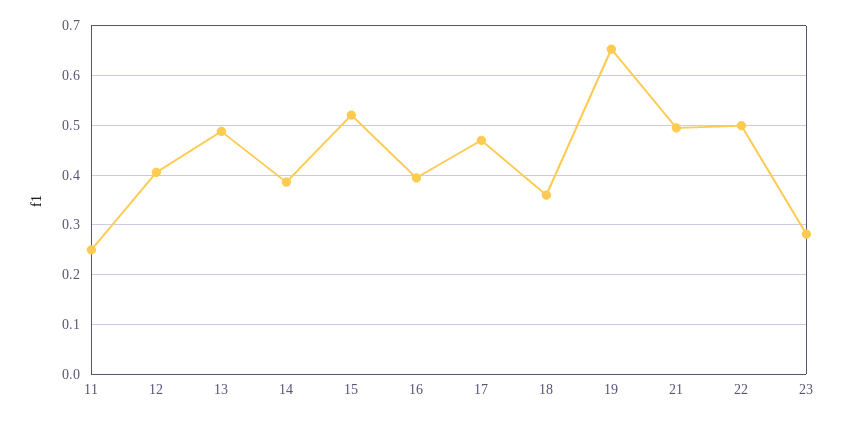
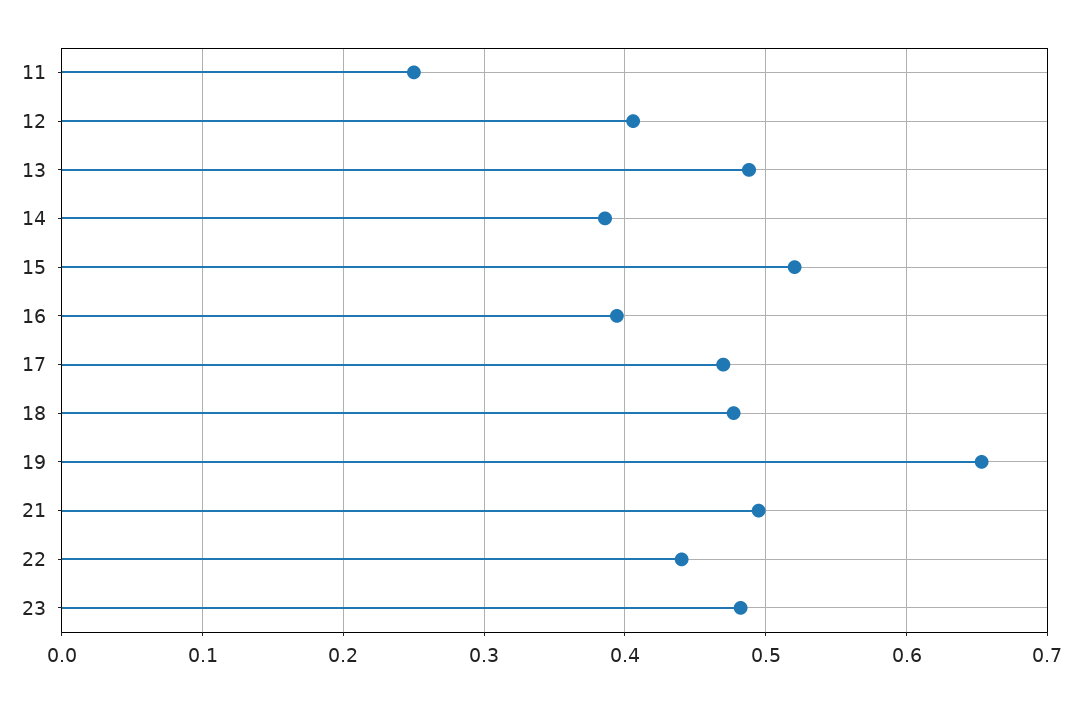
18: 0.36 -> 0.48
22: 0.5 -> 0.44
23: 0.28 -> 0.48

